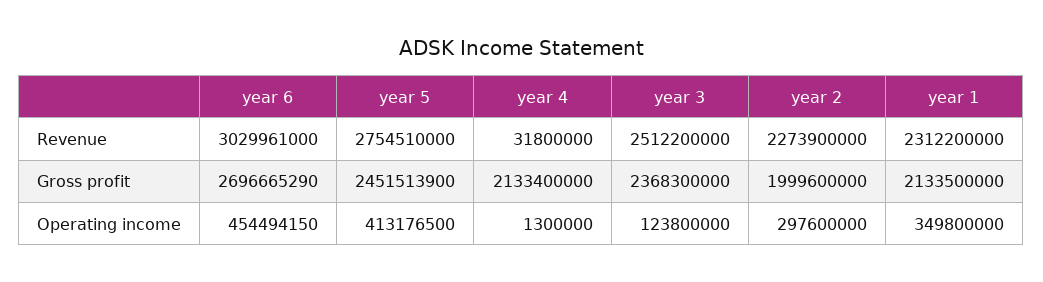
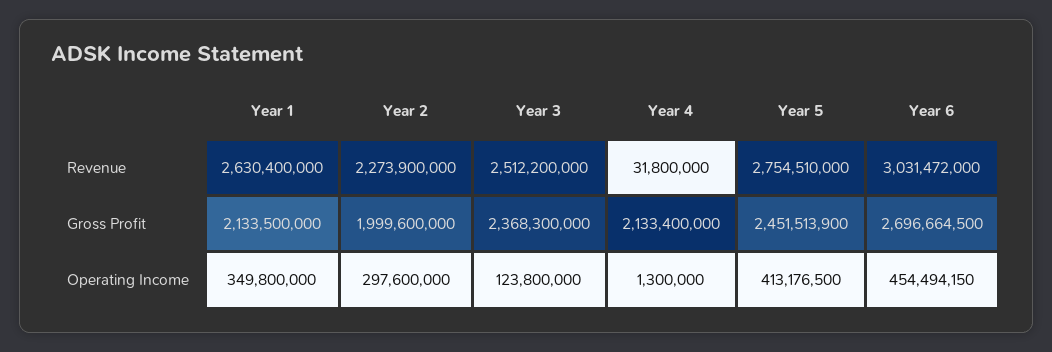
year 6, Revenue: 3029961000 -> 3031472000
year 1, Revenue: 2312200000 -> 2630400000
year 6, Gross profit: 2696665290 -> 2696664500

